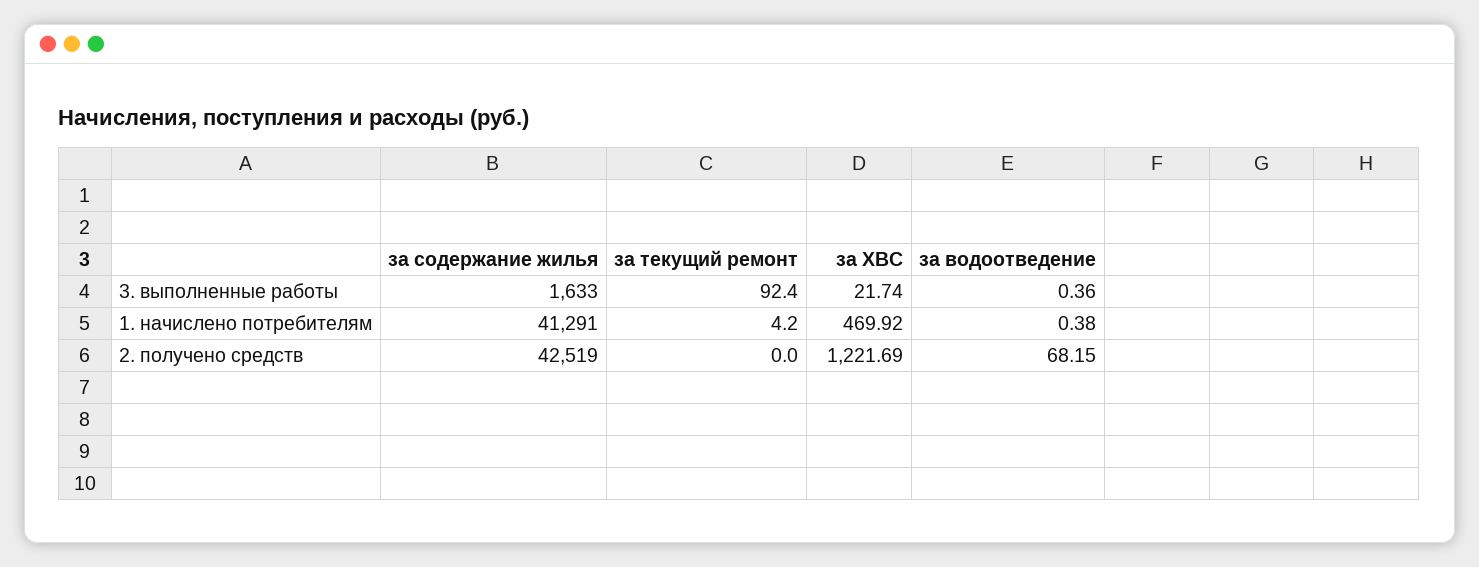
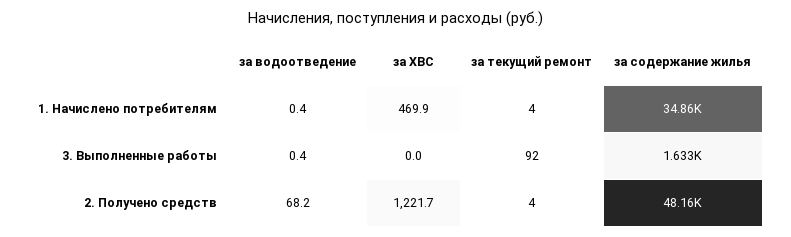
за ХВС, 3. выполненные работы: 21.74 -> 0
за содержание жилья, 1. начислено потребителям: 41291 -> 34860
за содержание жилья, 2. получено средств: 42519 -> 48160
за текущий ремонт, 2. получено средств: 0 -> 4

